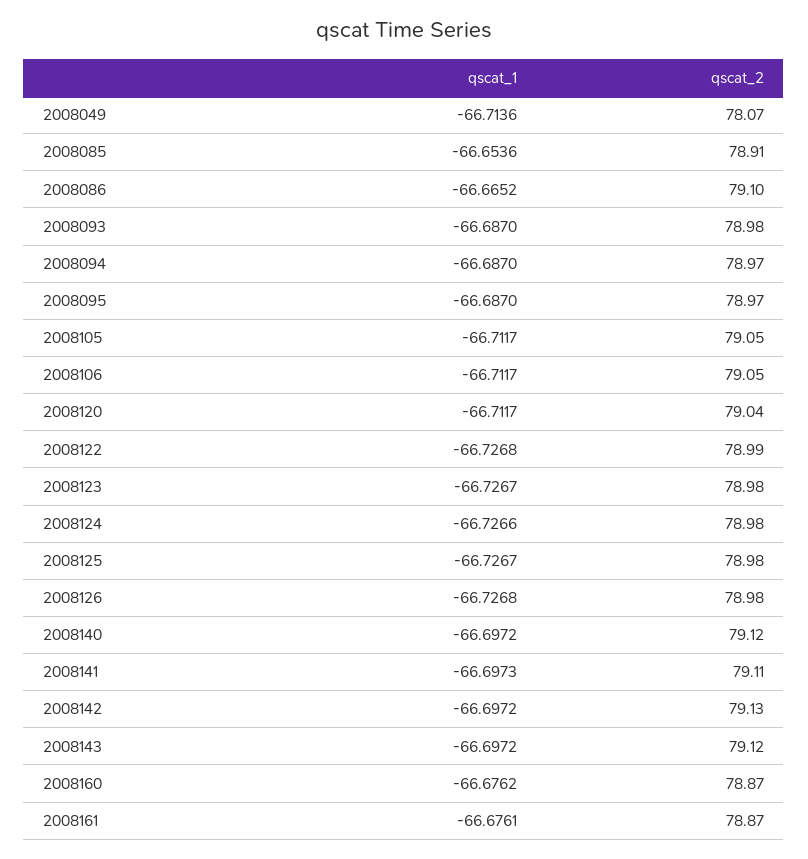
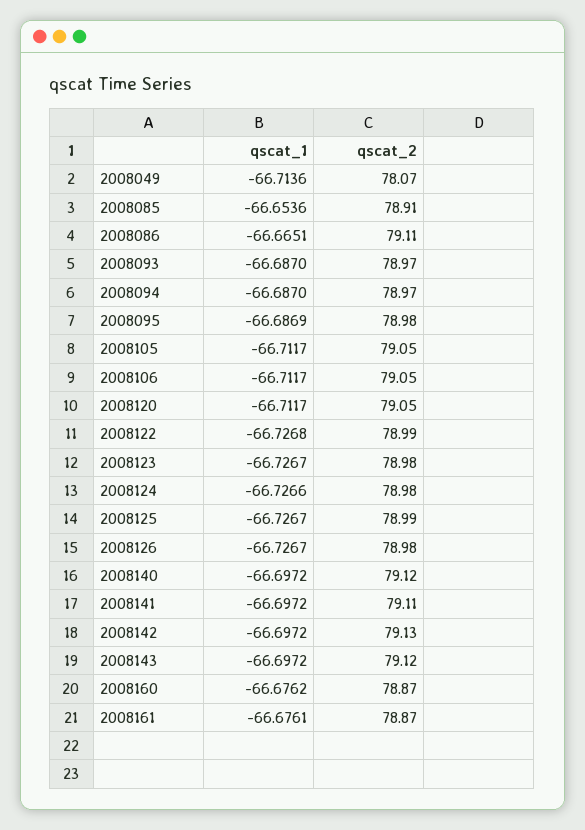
qscat_1, 2008086: -66.6652 -> -66.6651
qscat_2, 2008086: 79.1 -> 79.11
qscat_2, 2008093: 78.98 -> 78.97
qscat_1, 2008095: -66.687 -> -66.6869
qscat_2, 2008095: 78.97 -> 78.98
qscat_2, 2008120: 79.04 -> 79.05
qscat_2, 2008125: 78.98 -> 78.99
qscat_1, 2008126: -66.7268 -> -66.7267
qscat_1, 2008141: -66.6973 -> -66.6972

